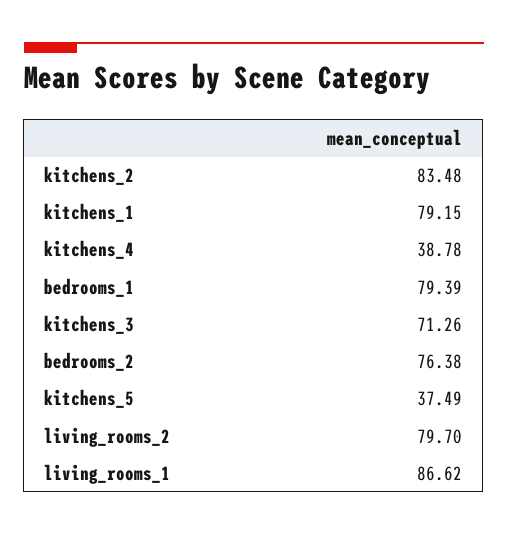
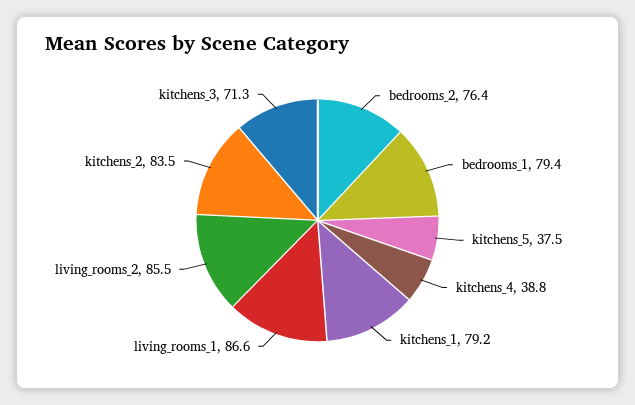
living_rooms_2: 79.7 -> 85.5

